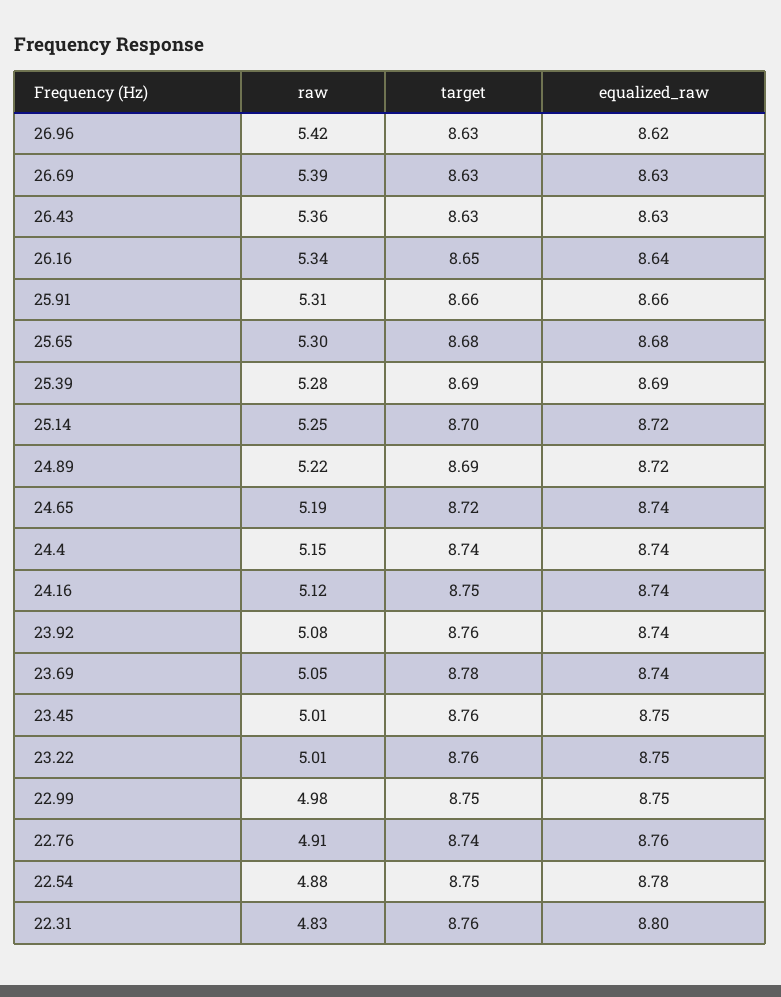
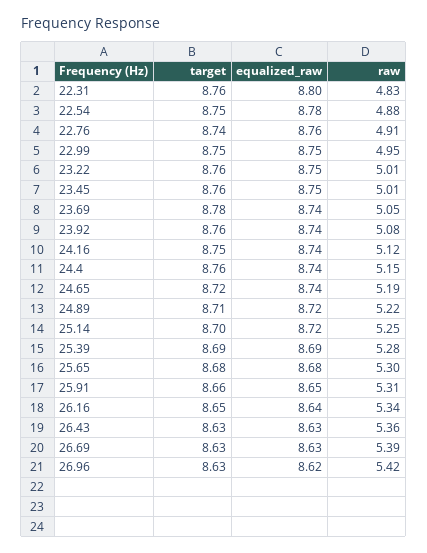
equalized_raw, 25.91: 8.66 -> 8.65
target, 24.89: 8.69 -> 8.71
target, 24.4: 8.74 -> 8.76
raw, 22.99: 4.98 -> 4.95

